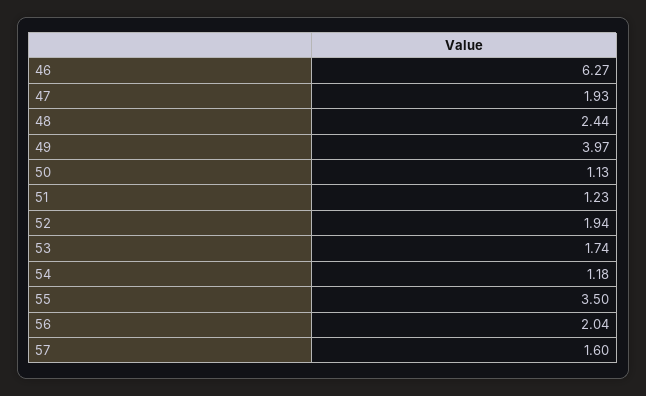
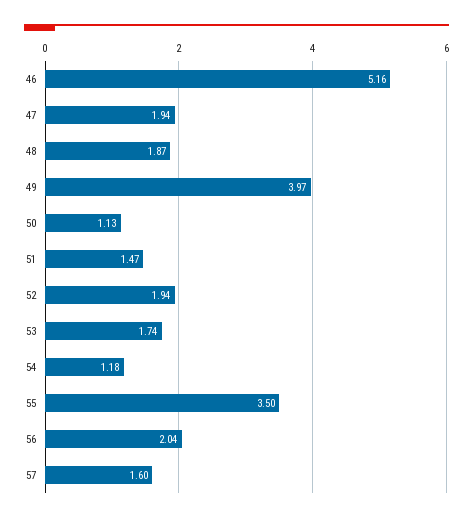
46: 6.27 -> 5.16
47: 1.93 -> 1.94
48: 2.44 -> 1.87
51: 1.23 -> 1.47

